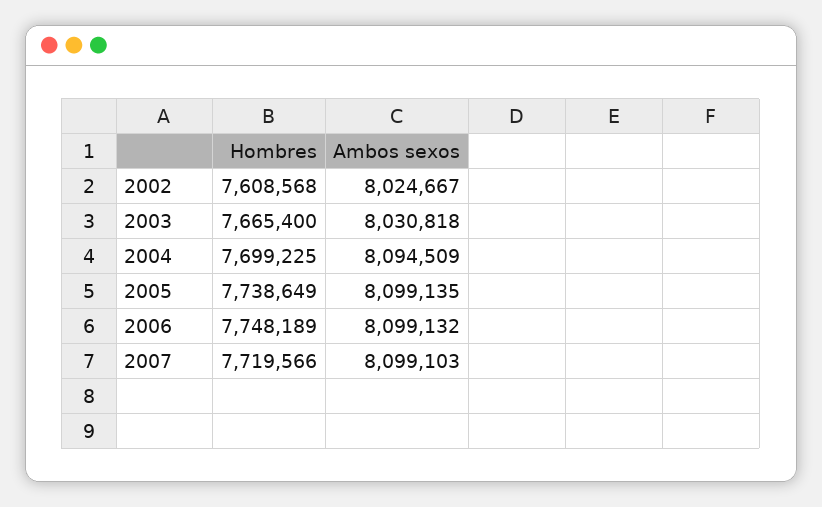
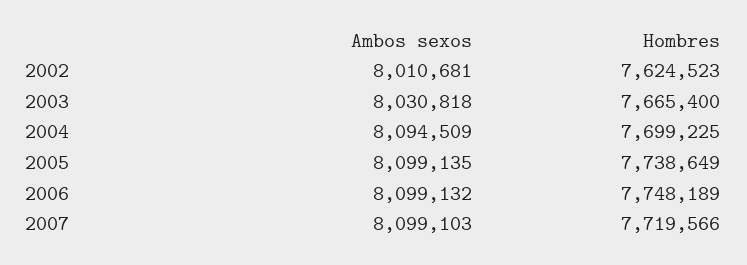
Hombres, 2002: 7608568 -> 7624523
Ambos sexos, 2002: 8024667 -> 8010681

